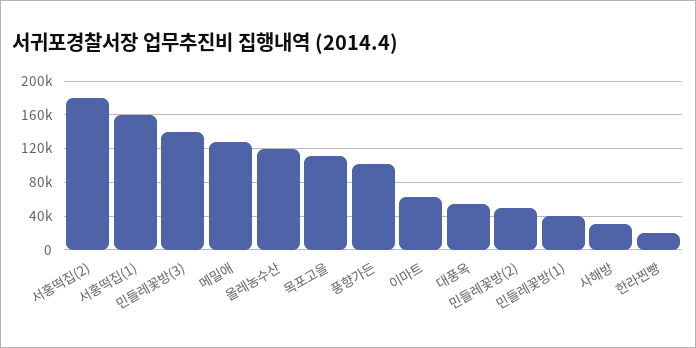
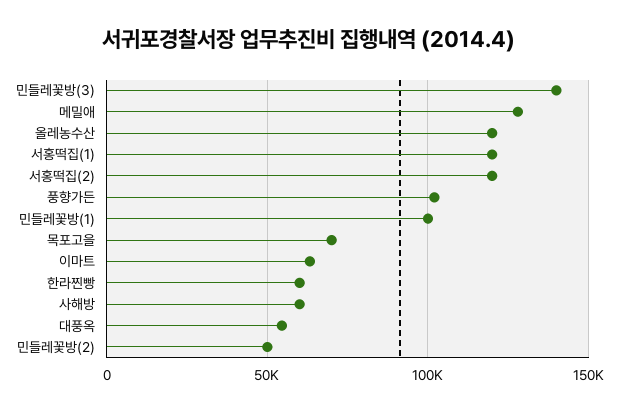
서홍떡집(2): 180000 -> 120000
서홍떡집(1): 160000 -> 120000
목포고을: 110000 -> 70000
민들레꽃방(1): 40000 -> 100000
사해방: 30000 -> 60000
한라찐빵: 20000 -> 60000

